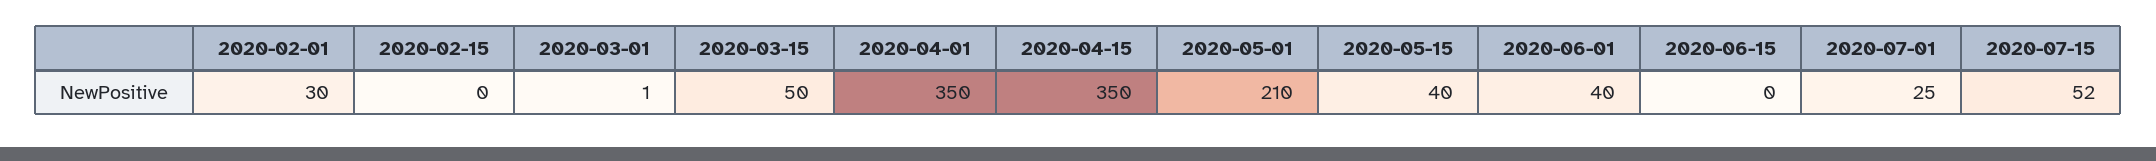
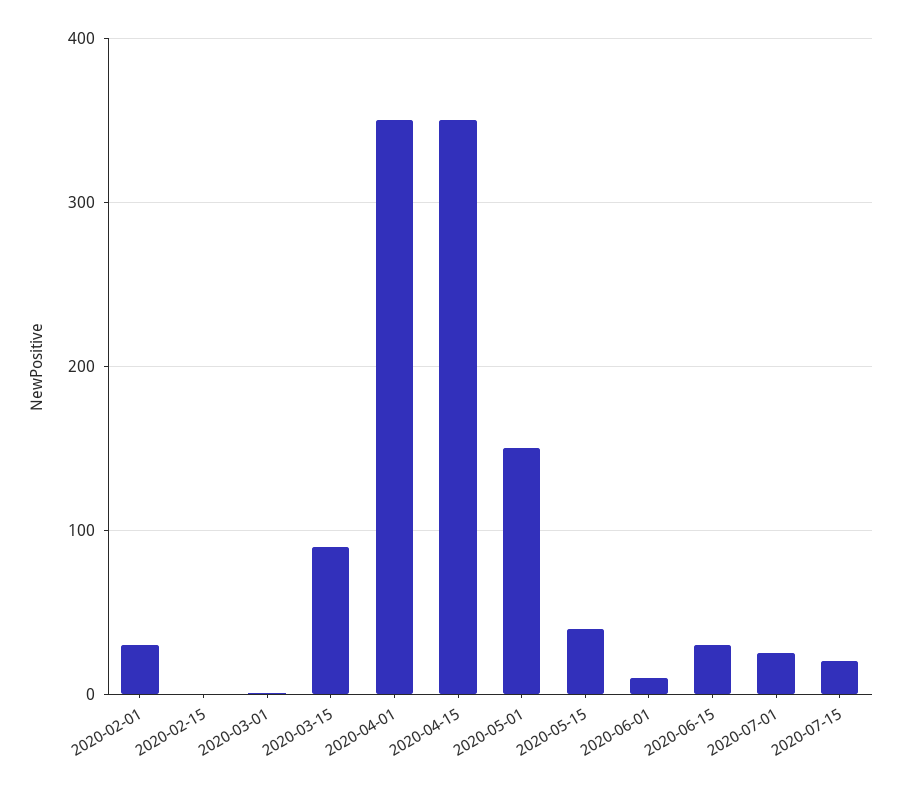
2020-03-15: 50 -> 90
2020-05-01: 210 -> 150
2020-06-01: 40 -> 10
2020-06-15: 0 -> 30
2020-07-15: 52 -> 20

